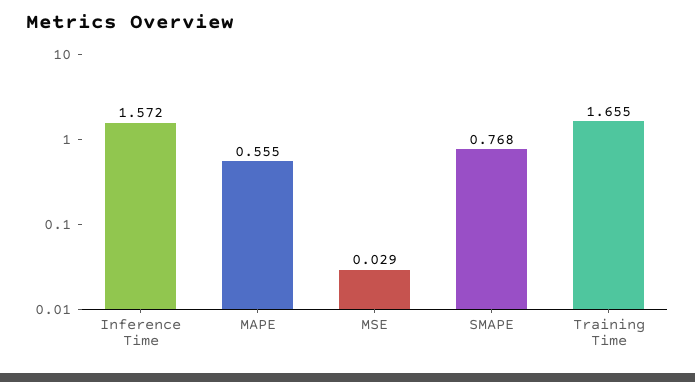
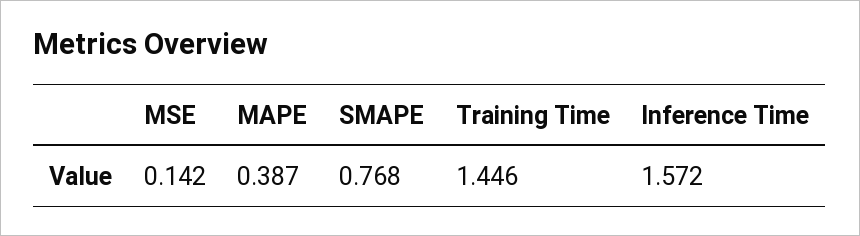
MAPE: 0.555 -> 0.387
MSE: 0.029 -> 0.142
Training Time: 1.655 -> 1.446

